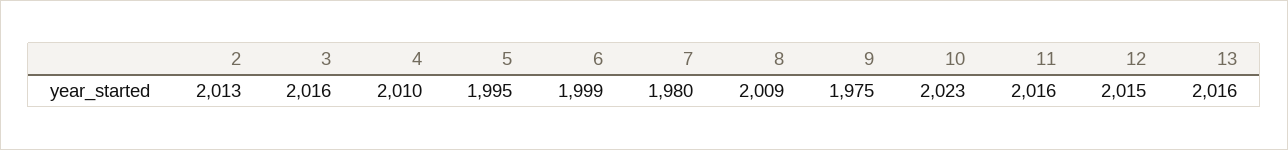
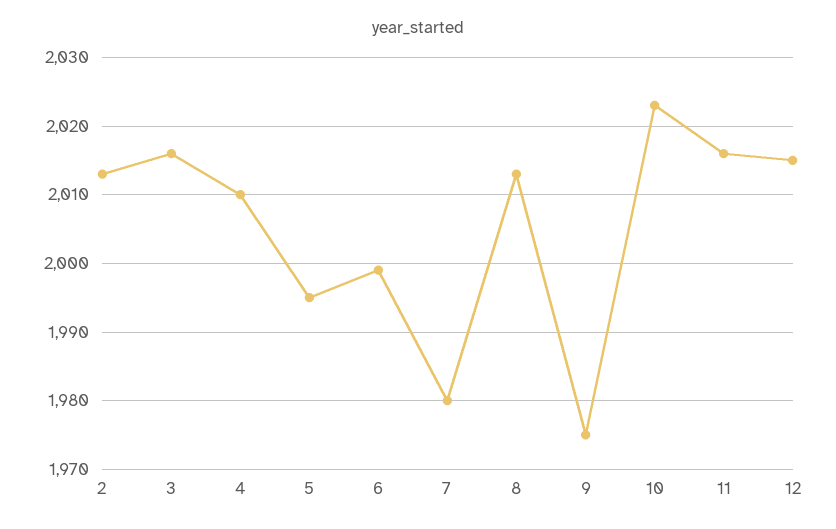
8: 2009 -> 2013
13: 2016 -> none

